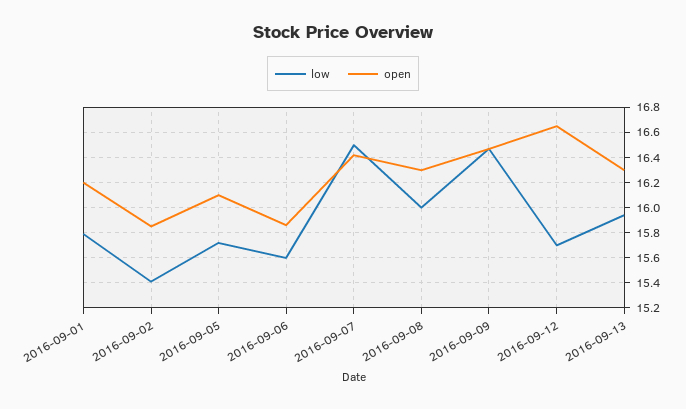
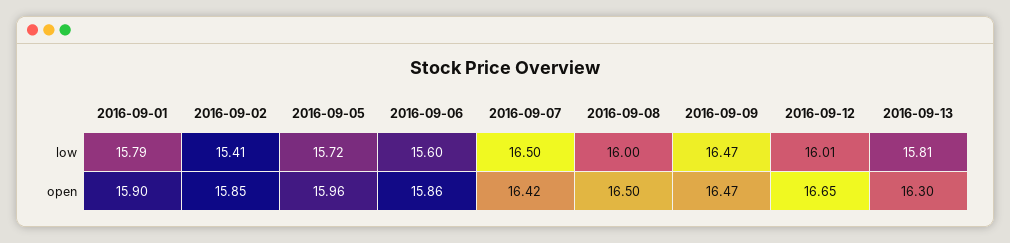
open, 2016-09-01: 16.2 -> 15.9
open, 2016-09-05: 16.1 -> 15.96
open, 2016-09-08: 16.3 -> 16.5
low, 2016-09-12: 15.7 -> 16.01
low, 2016-09-13: 15.95 -> 15.81

